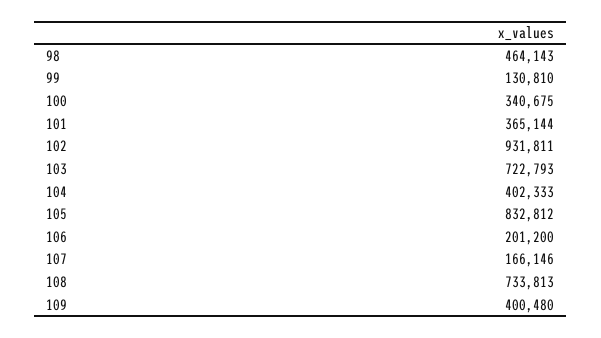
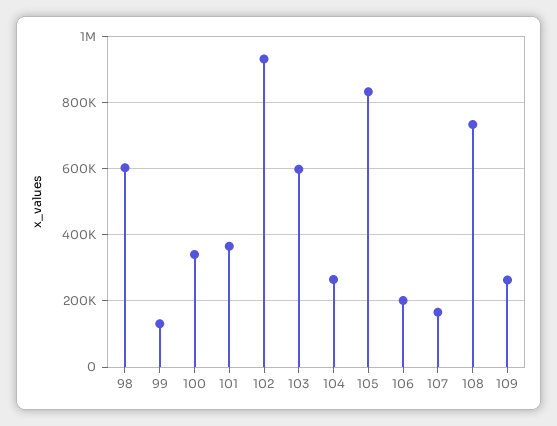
98: 464143 -> 600000
103: 722793 -> 600000
104: 402333 -> 260000
109: 400480 -> 260000

